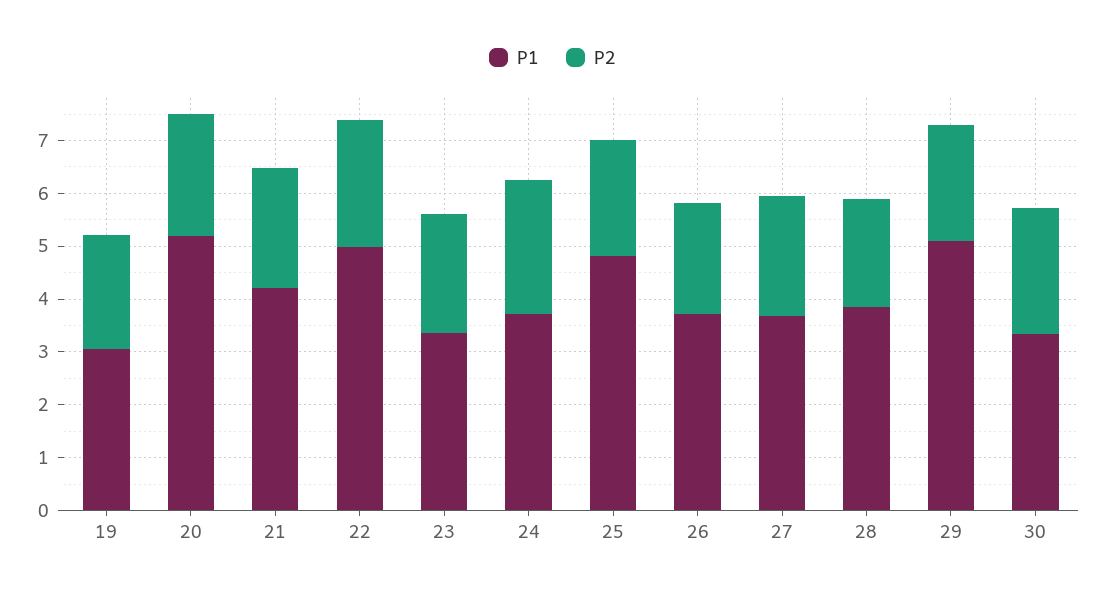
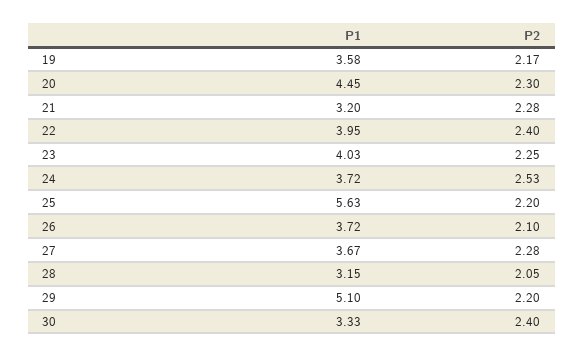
P1, 19: 3 -> 3.58
P1, 20: 5.2 -> 4.45
P1, 21: 4.2 -> 3.2
P1, 22: 5 -> 3.95
P1, 23: 3.4 -> 4.03
P1, 25: 4.8 -> 5.63
P1, 28: 3.8 -> 3.15

